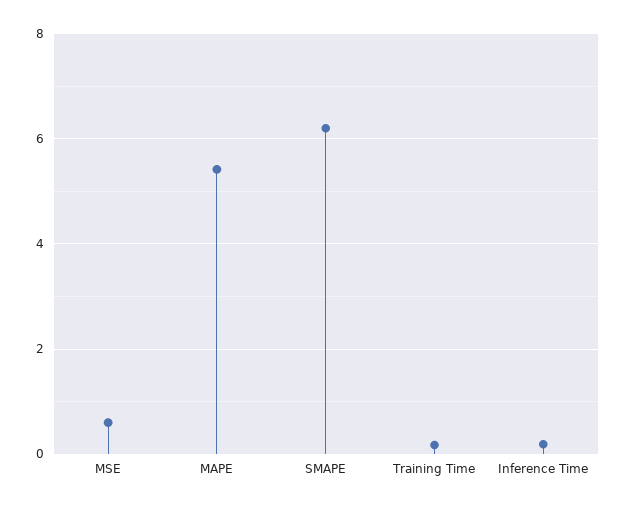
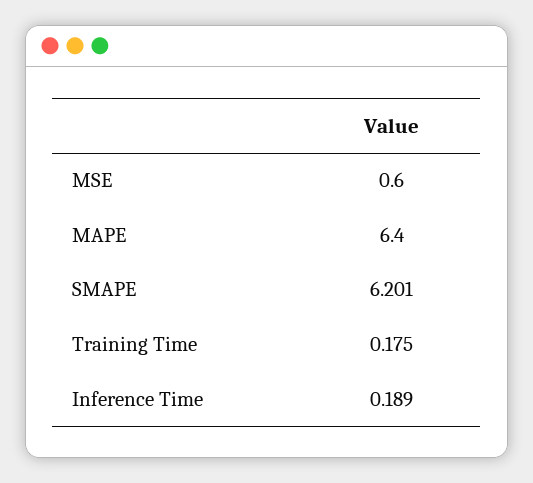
MAPE: 5.4 -> 6.4

